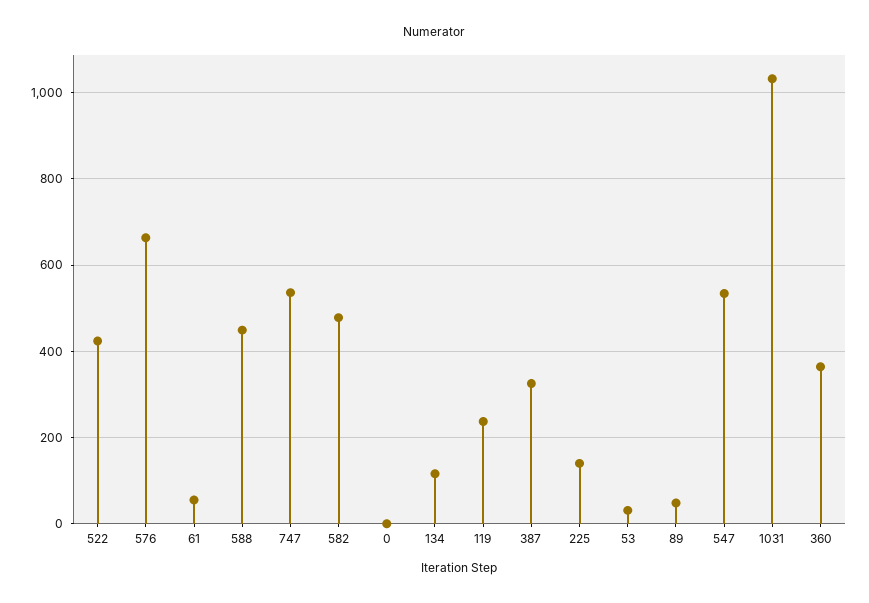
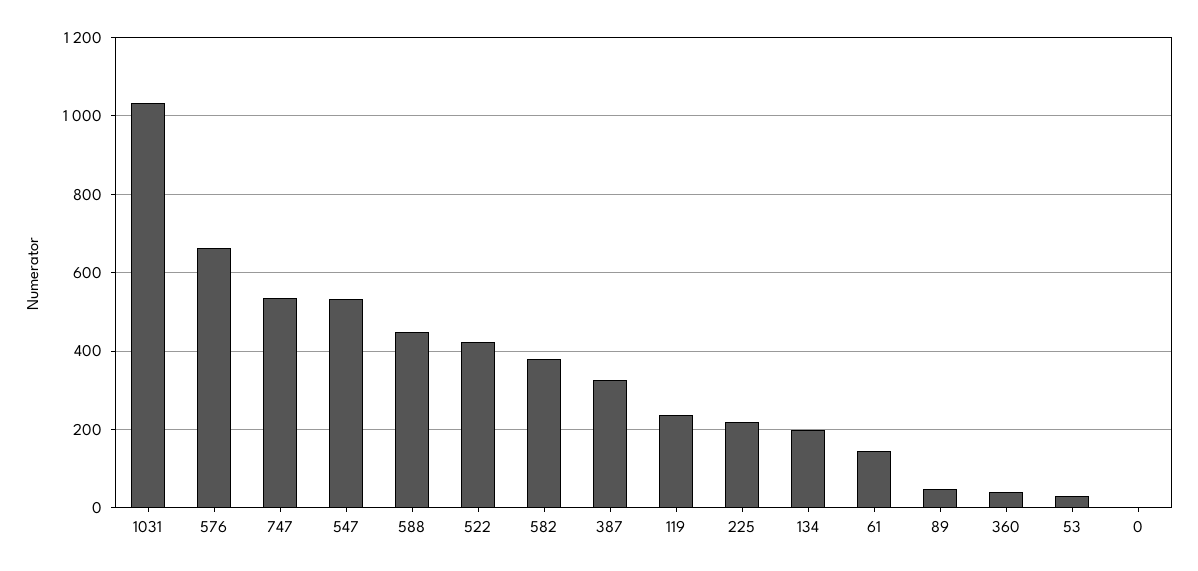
61: 60 -> 140
582: 480 -> 380
134: 120 -> 200
225: 140 -> 220
360: 360 -> 40

